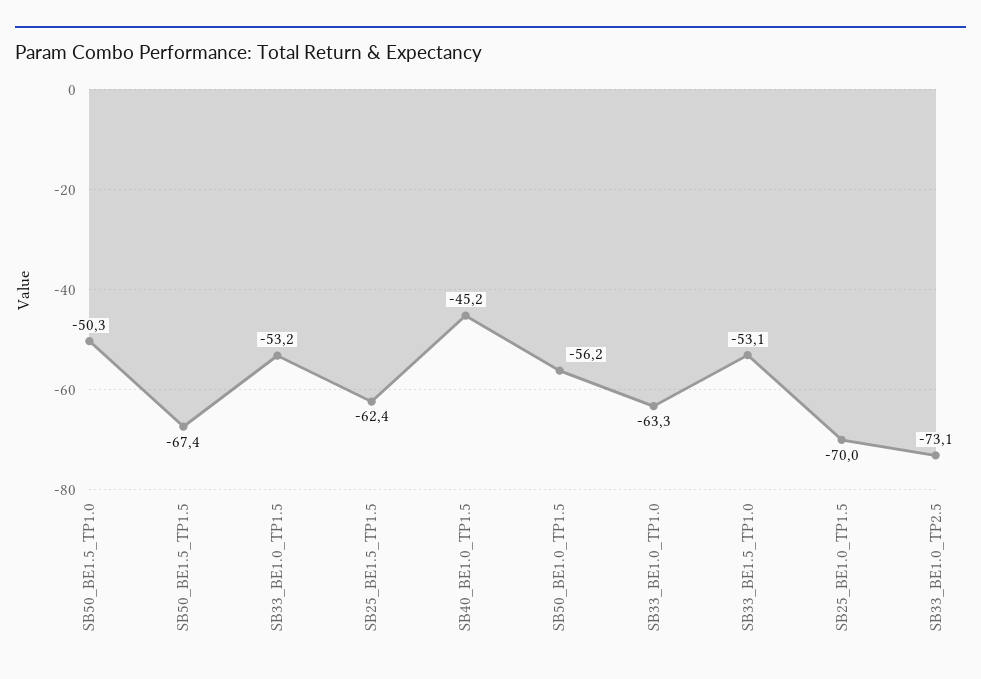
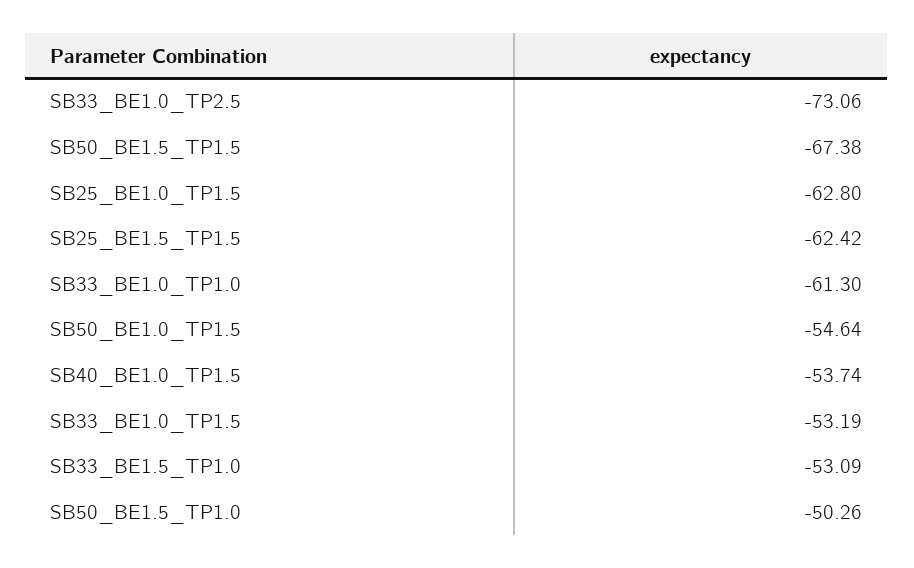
SB40_BE1.0_TP1.5: -45.2 -> -53.74
SB50_BE1.0_TP1.5: -56.2 -> -54.64
SB33_BE1.0_TP1.0: -63.3 -> -61.3
SB25_BE1.0_TP1.5: -70 -> -62.8

